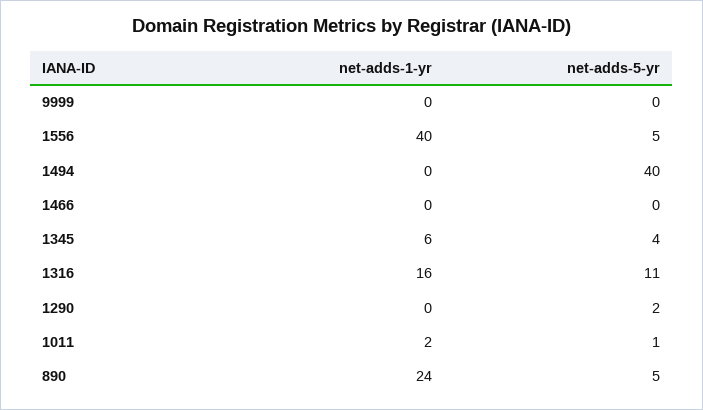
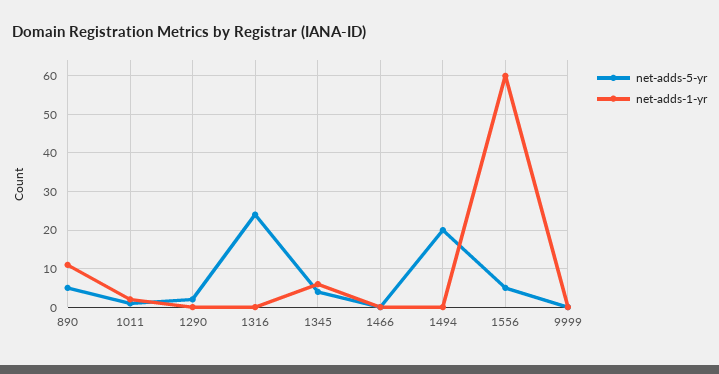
net-adds-1-yr, 1556: 40 -> 60
net-adds-5-yr, 1494: 40 -> 20
net-adds-1-yr, 1316: 16 -> 0
net-adds-5-yr, 1316: 11 -> 25
net-adds-1-yr, 890: 24 -> 10

